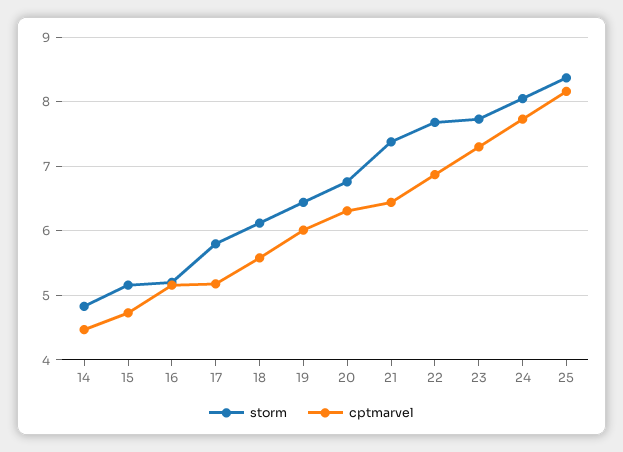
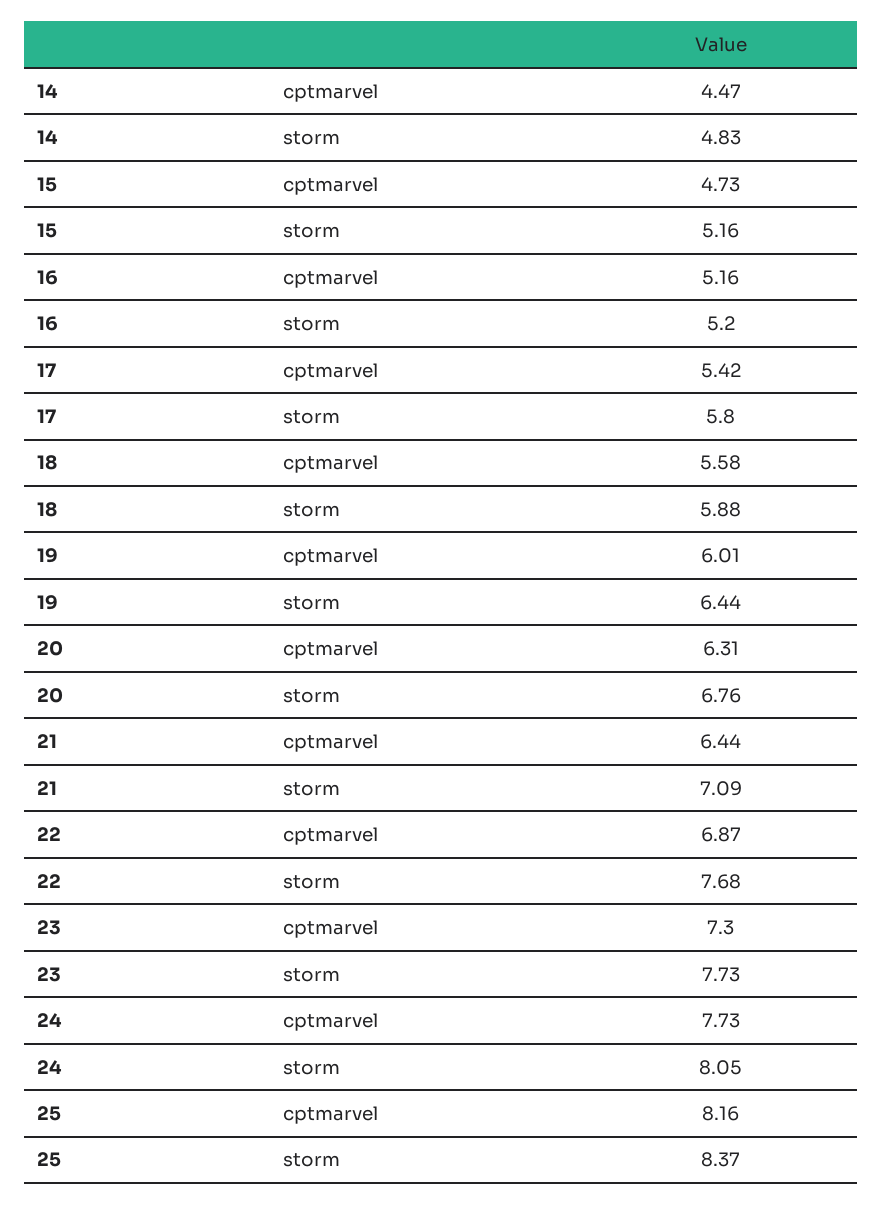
cptmarvel, 17: 5.2 -> 5.42
storm, 18: 6.1 -> 5.88
storm, 21: 7.4 -> 7.09

